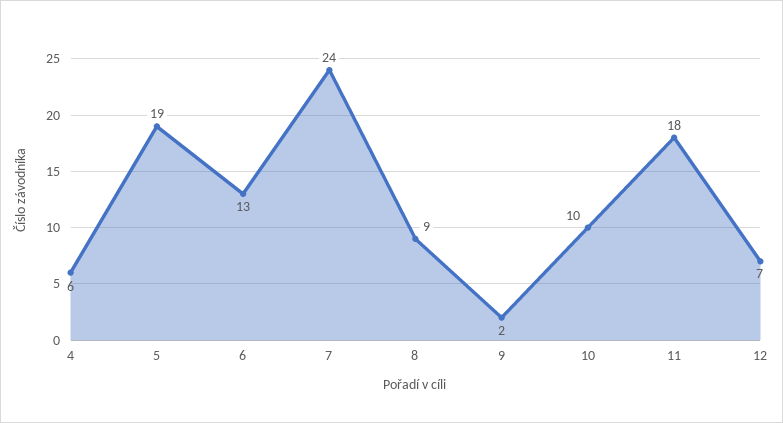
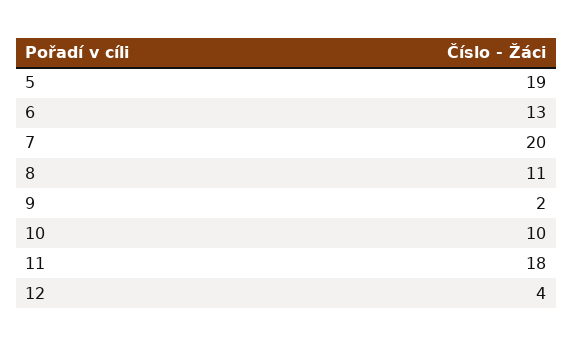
4: 6 -> none
7: 24 -> 20
8: 9 -> 11
12: 7 -> 4

